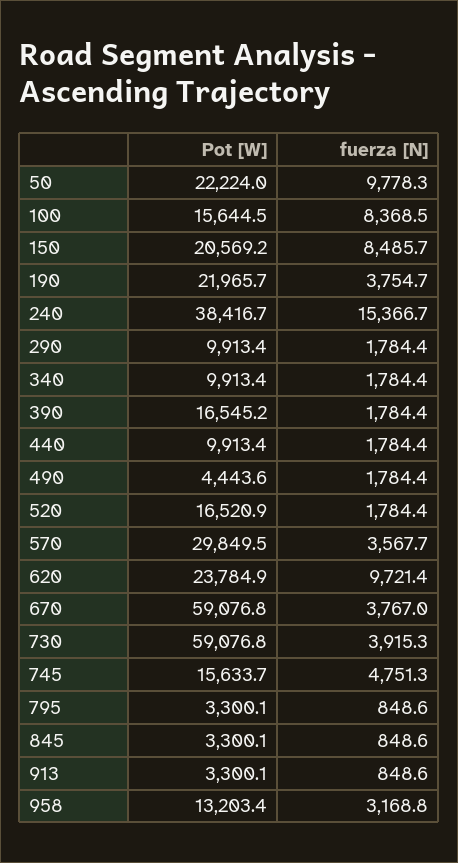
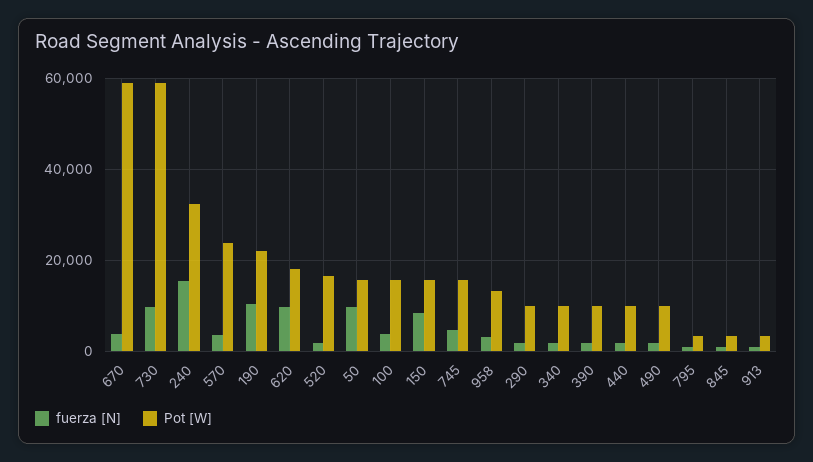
Pot [W], 50: 22224 -> 16000
fuerza [N], 100: 8368.5 -> 4000
Pot [W], 150: 20569.2 -> 16000
fuerza [N], 190: 3754.7 -> 10000
Pot [W], 240: 38416.7 -> 32000
Pot [W], 390: 16545.2 -> 10000
Pot [W], 490: 4443.6 -> 10000
Pot [W], 570: 29849.5 -> 24000
Pot [W], 620: 23784.9 -> 18000
fuerza [N], 730: 3915.3 -> 10000

